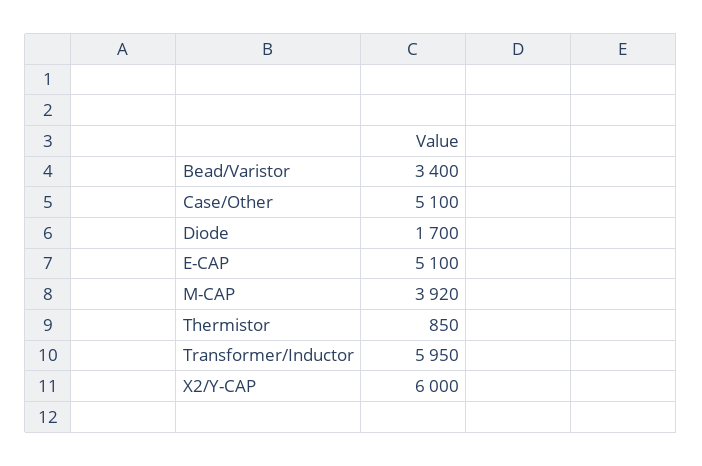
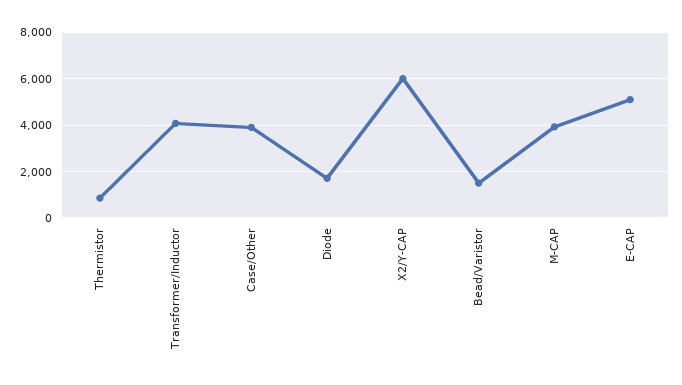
Bead/Varistor: 3400 -> 1500
Case/Other: 5100 -> 4000
Transformer/Inductor: 5950 -> 4000

